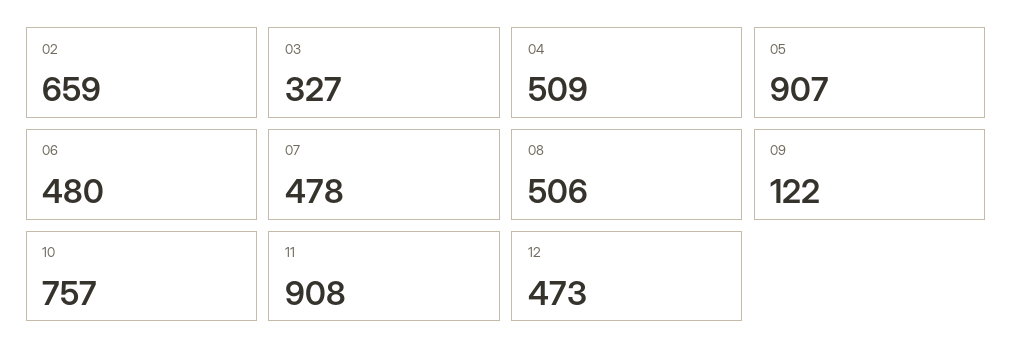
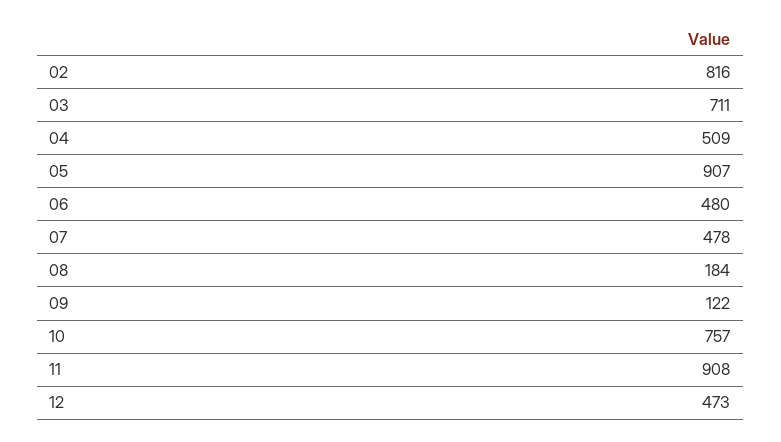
02: 659 -> 816
03: 327 -> 711
08: 506 -> 184

